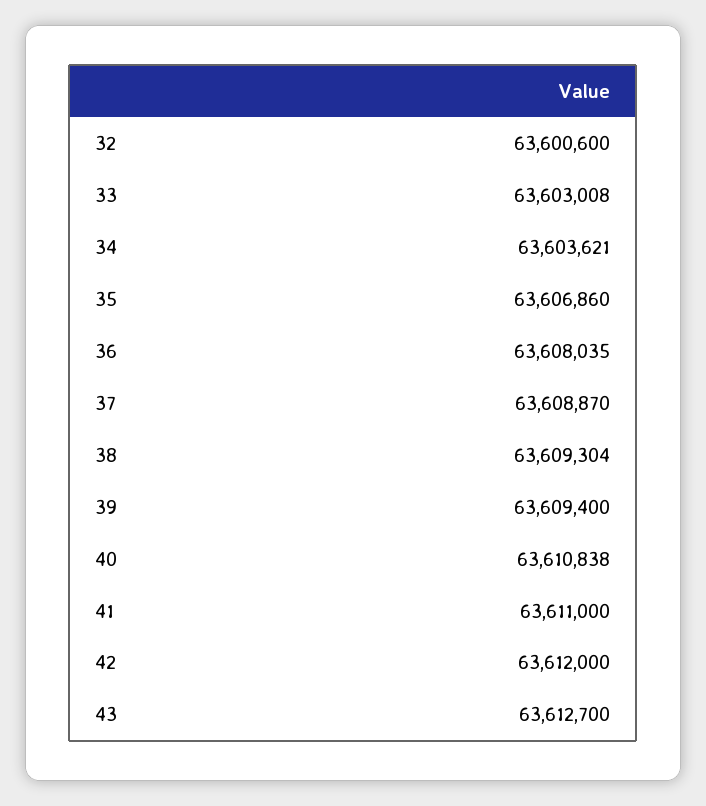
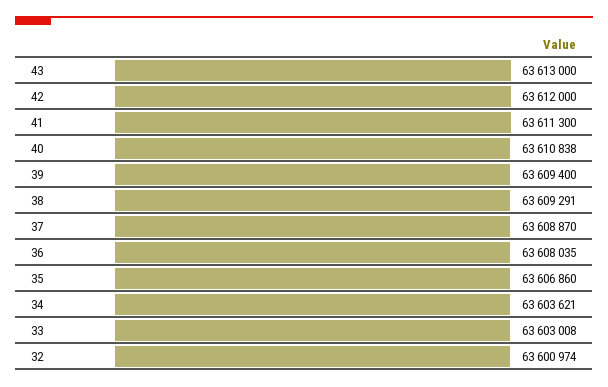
32: 63600600 -> 63600974
38: 63609304 -> 63609291
41: 63611000 -> 63611300
43: 63612700 -> 63613000

